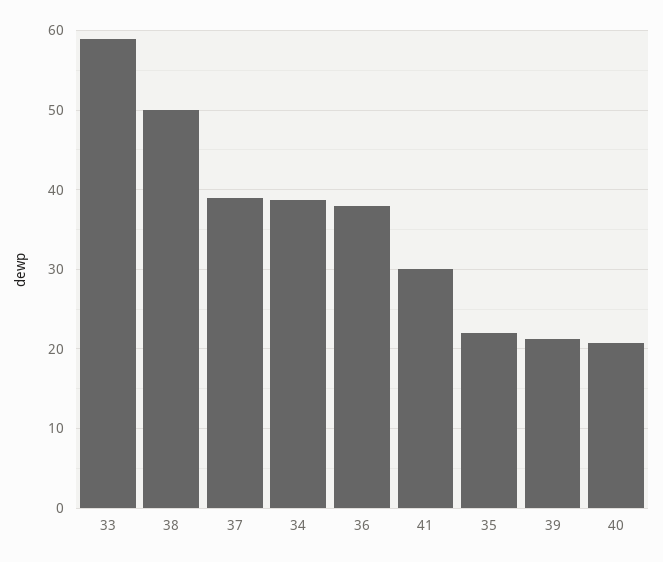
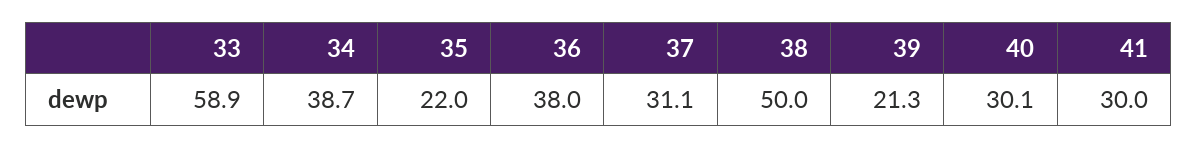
37: 39 -> 31.1
40: 21 -> 30.1

